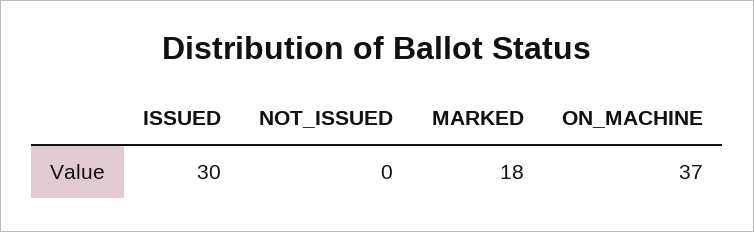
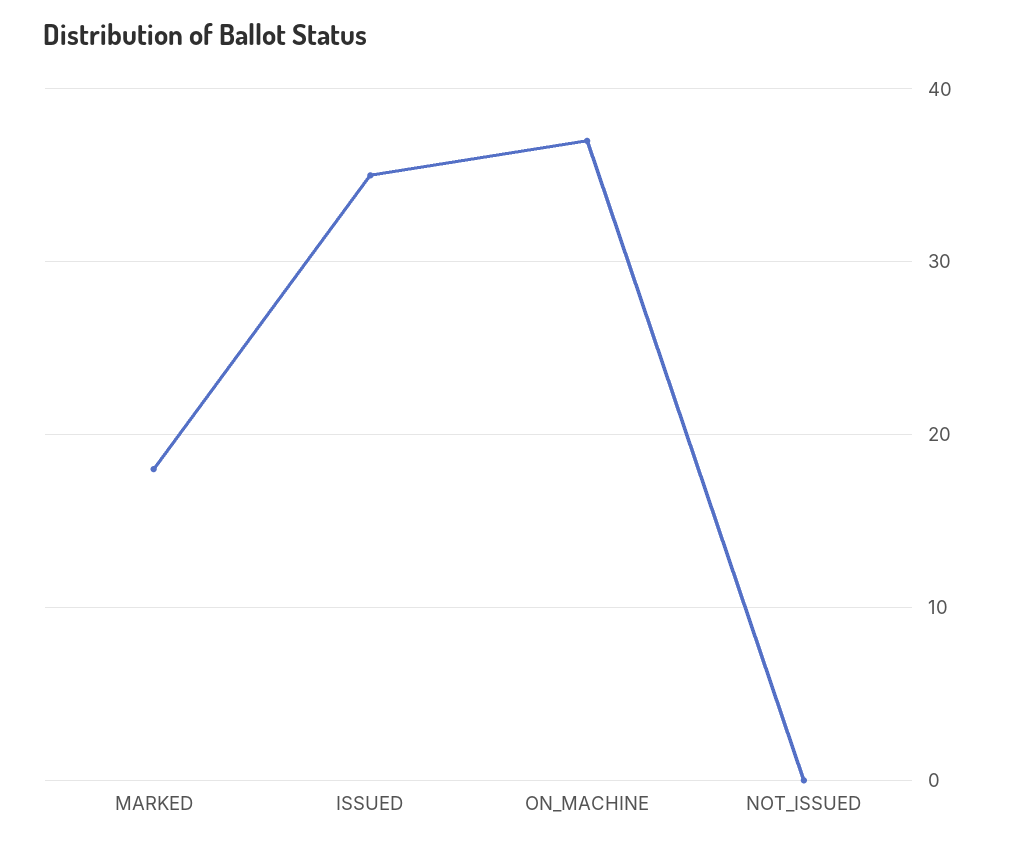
ISSUED: 30 -> 35

